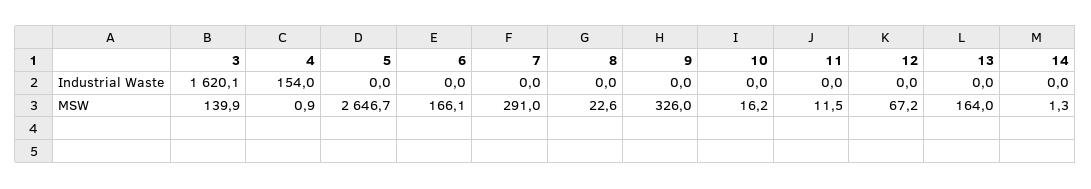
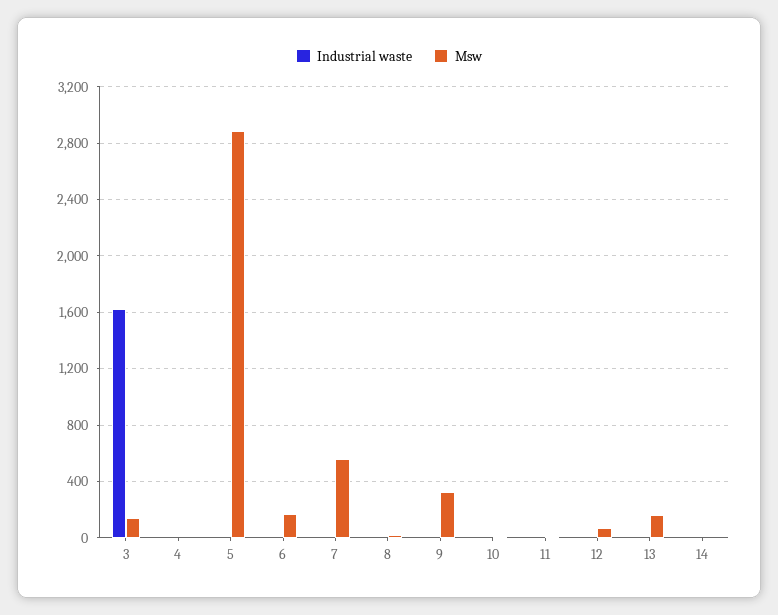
Industrial Waste, 4: 154 -> 0
MSW, 5: 2646.7 -> 2900
MSW, 7: 291 -> 550

